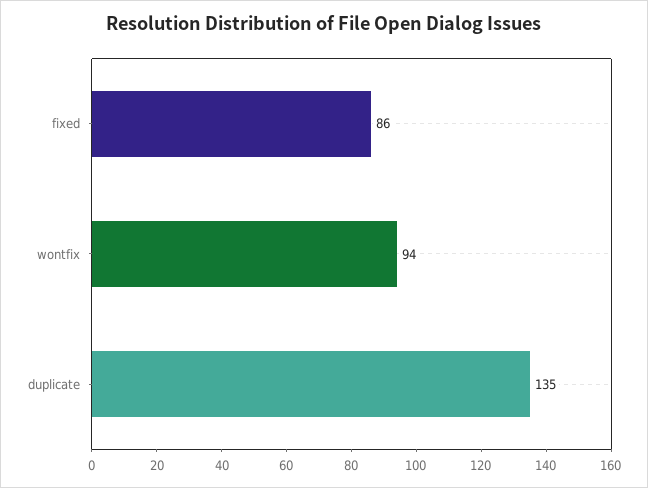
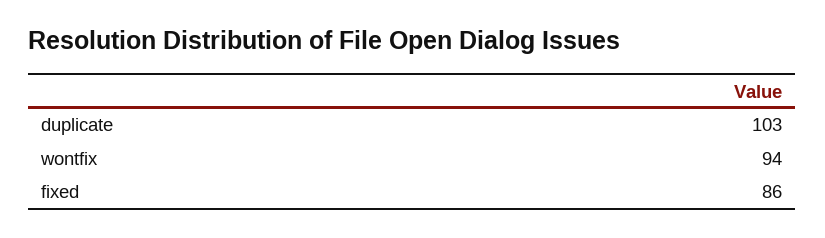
duplicate: 135 -> 103

